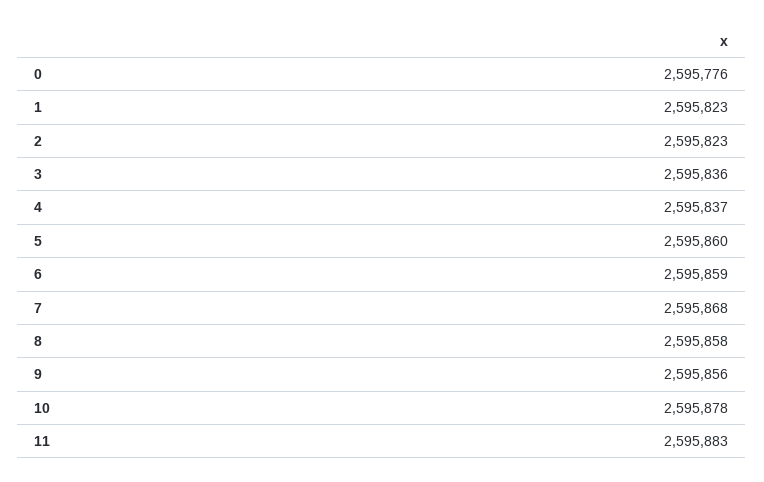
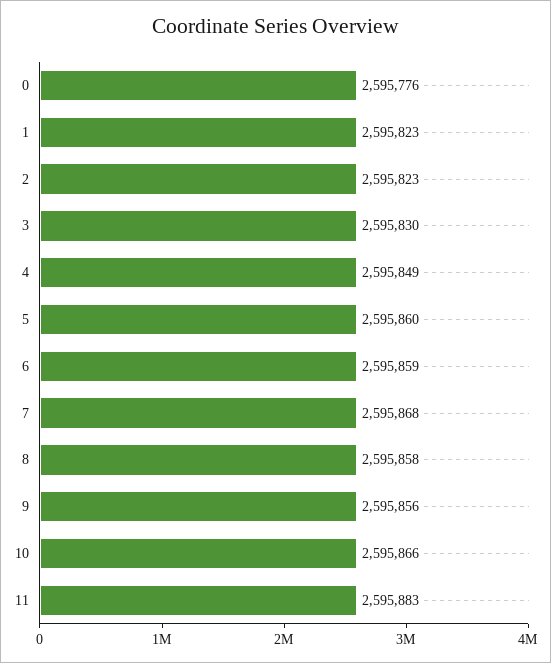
3: 2595836 -> 2595830
4: 2595837 -> 2595849
10: 2595878 -> 2595866

